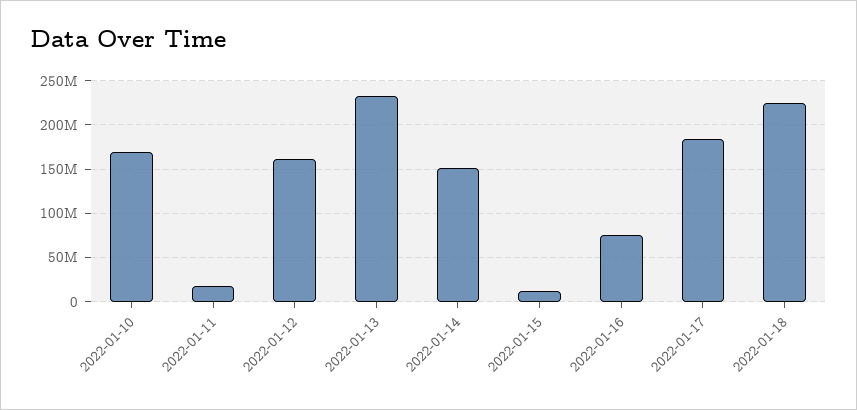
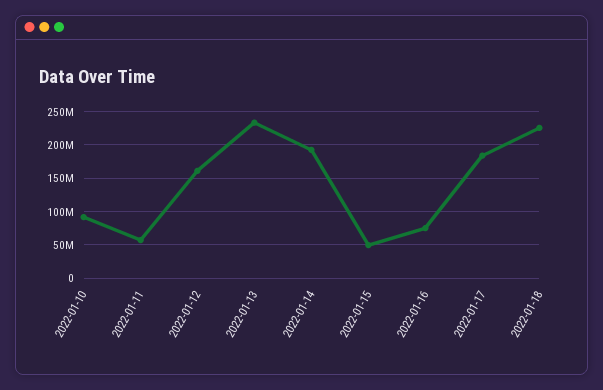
2022-01-10: 170000000 -> 90000000
2022-01-11: 20000000 -> 60000000
2022-01-14: 150000000 -> 190000000
2022-01-15: 10000000 -> 50000000

